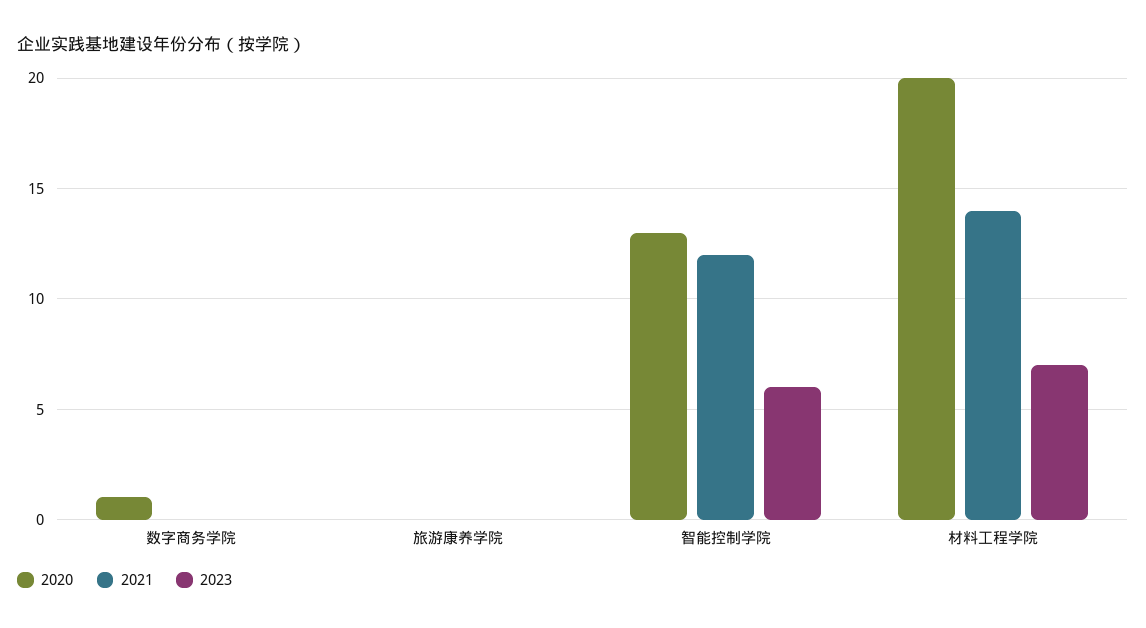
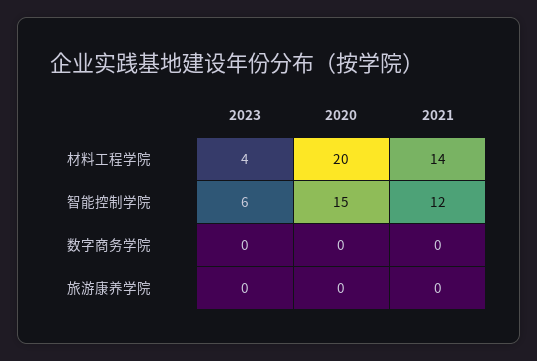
2020, 数字商务学院: 1 -> 0
2020, 智能控制学院: 13 -> 15
2023, 材料工程学院: 7 -> 4

